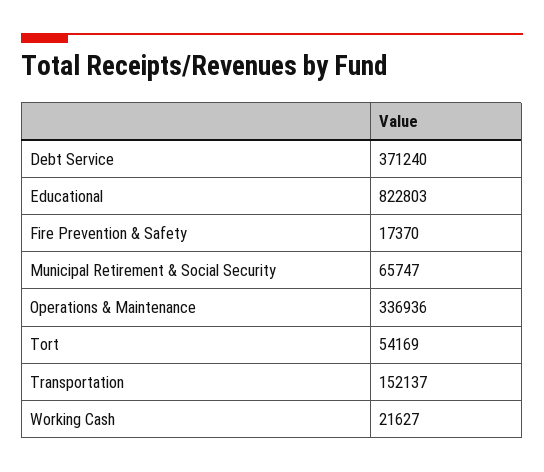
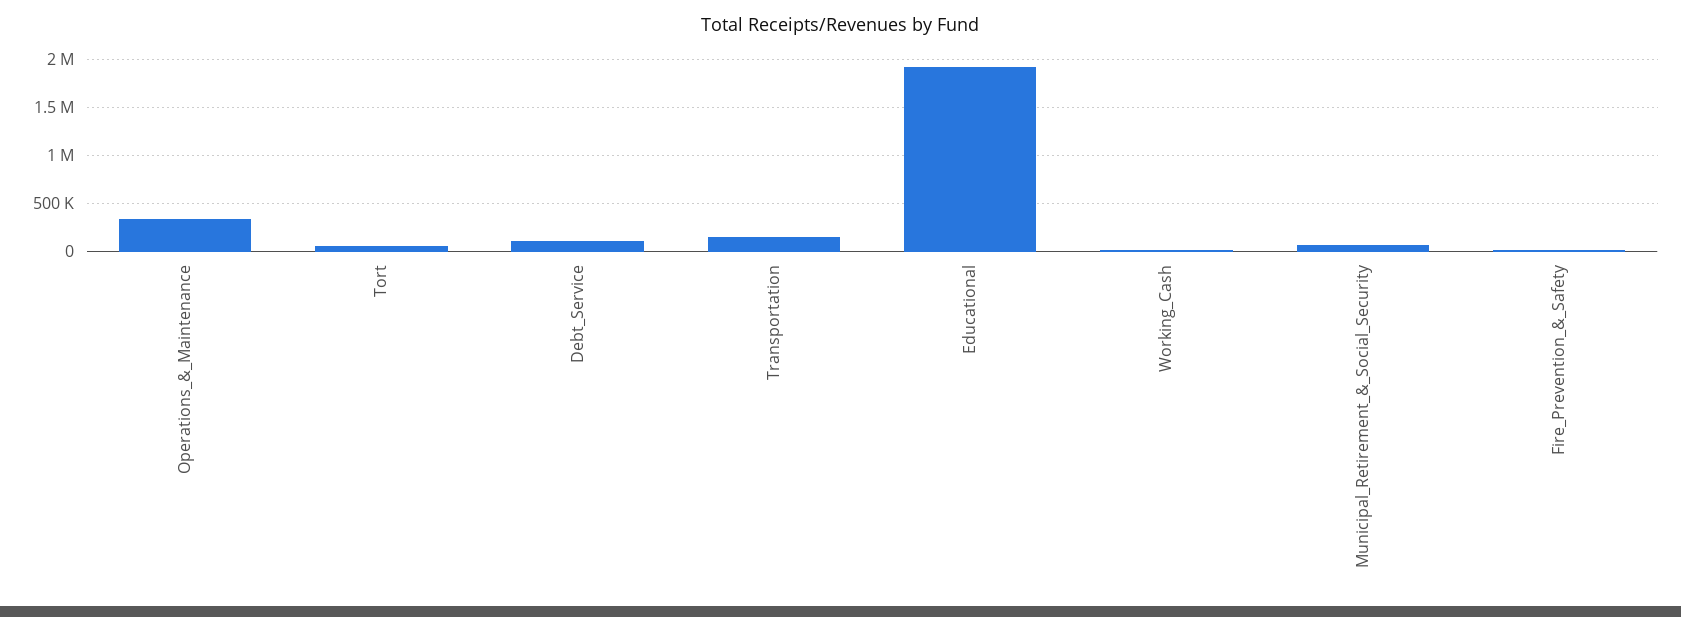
Debt Service: 371240 -> 100000
Educational: 822803 -> 1900000

